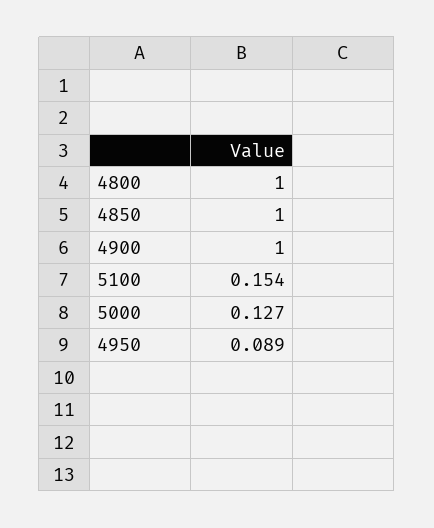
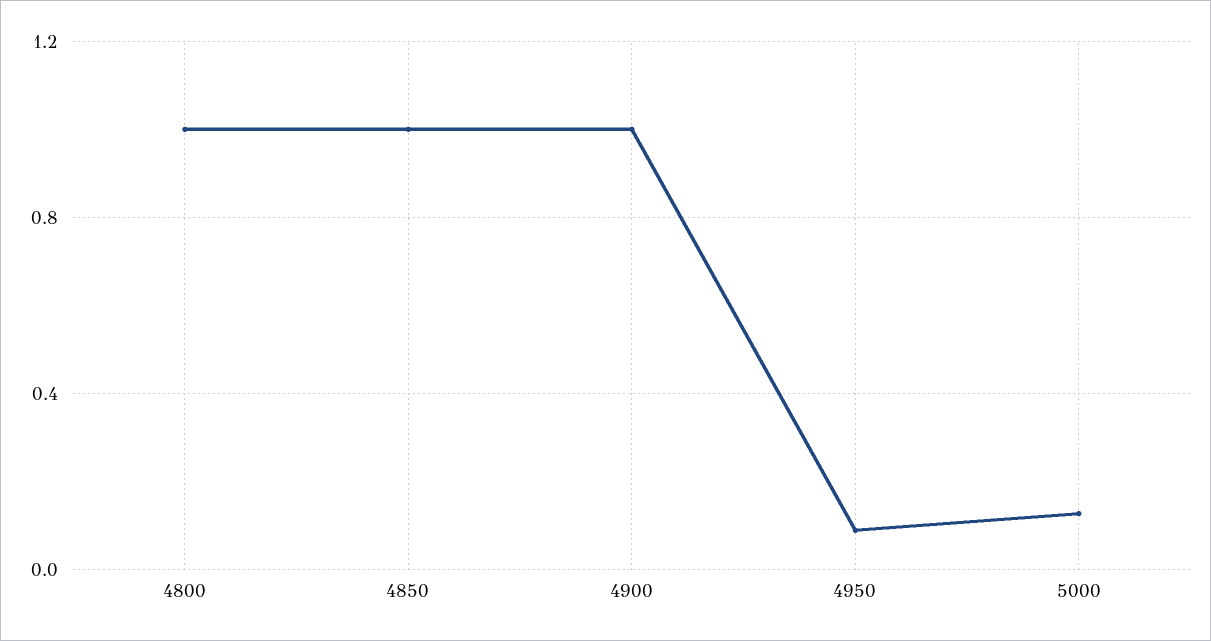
5100: 0.154 -> none

